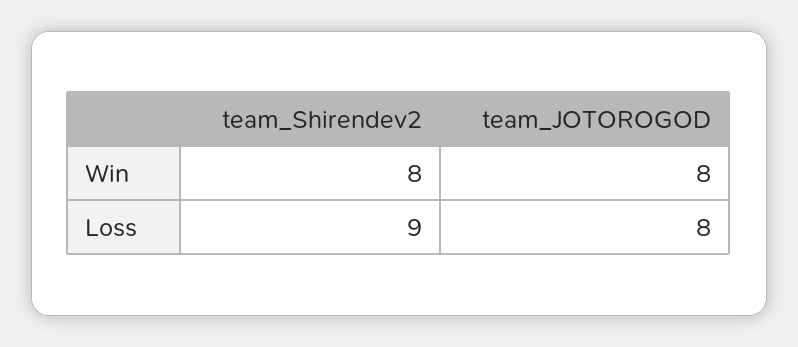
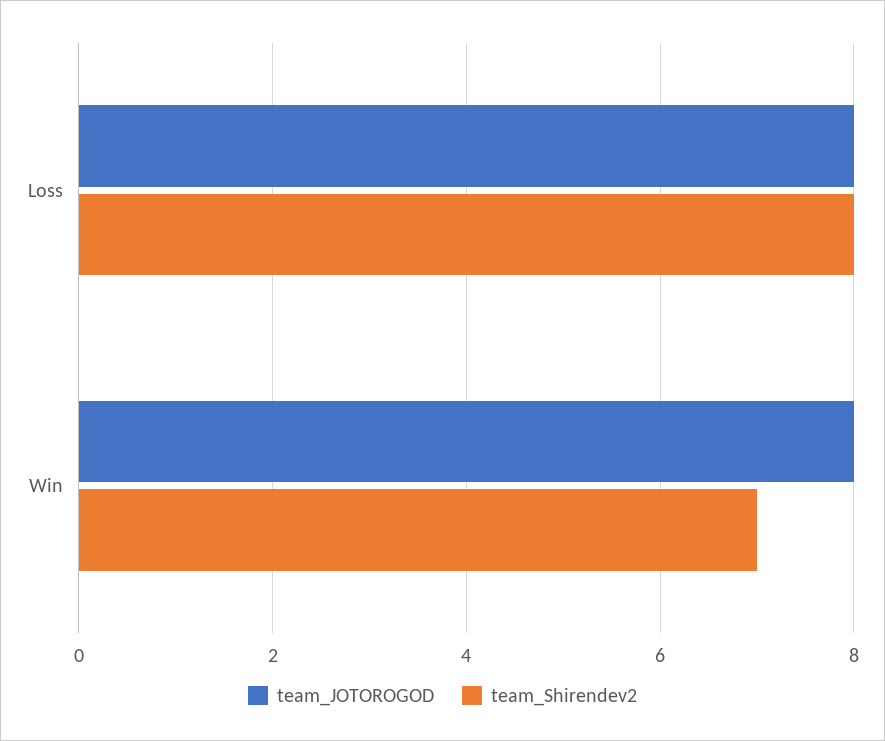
team_Shirendev2, Win: 8 -> 7
team_Shirendev2, Loss: 9 -> 8

